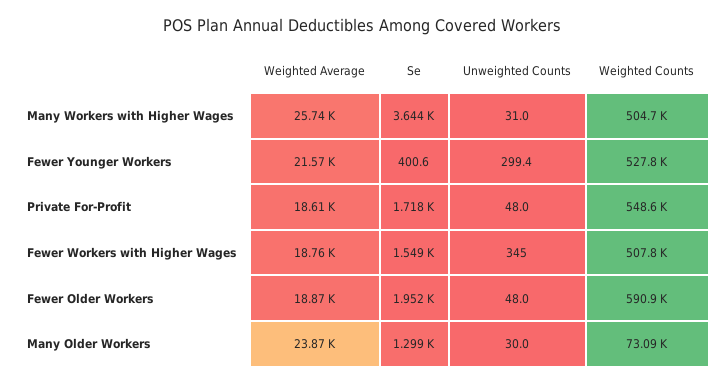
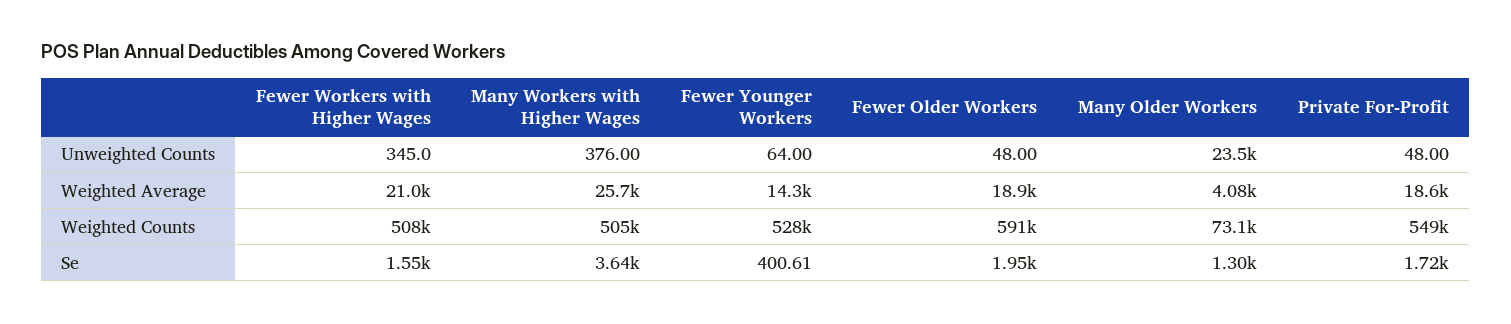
Unweighted Counts, Many Workers with Higher Wages: 31 -> 376
Weighted Average, Fewer Younger Workers: 21570 -> 14300
Unweighted Counts, Fewer Younger Workers: 299.4 -> 64
Weighted Average, Fewer Workers with Higher Wages: 18760 -> 21000
Weighted Average, Many Older Workers: 23870 -> 4080
Unweighted Counts, Many Older Workers: 30 -> 23500

